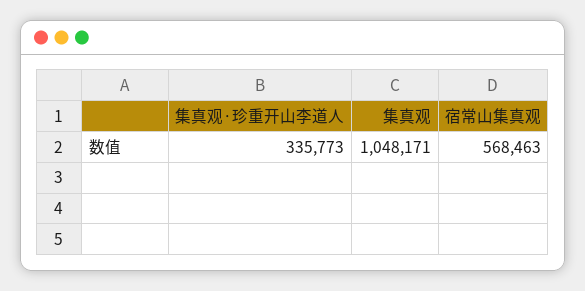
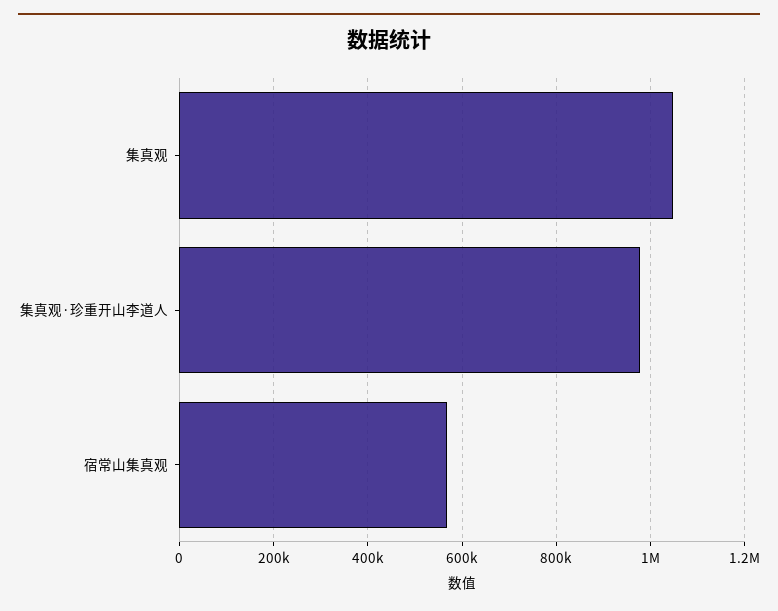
集真观·珍重开山李道人: 335773 -> 980000

